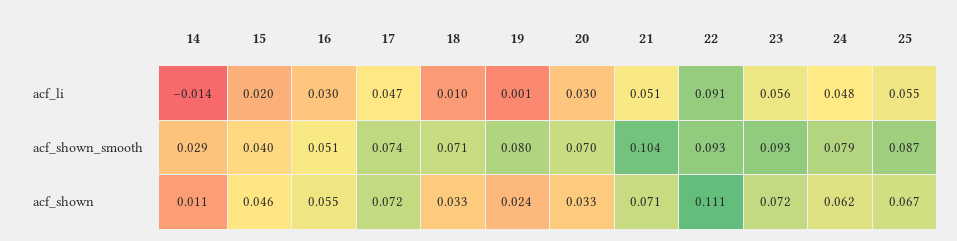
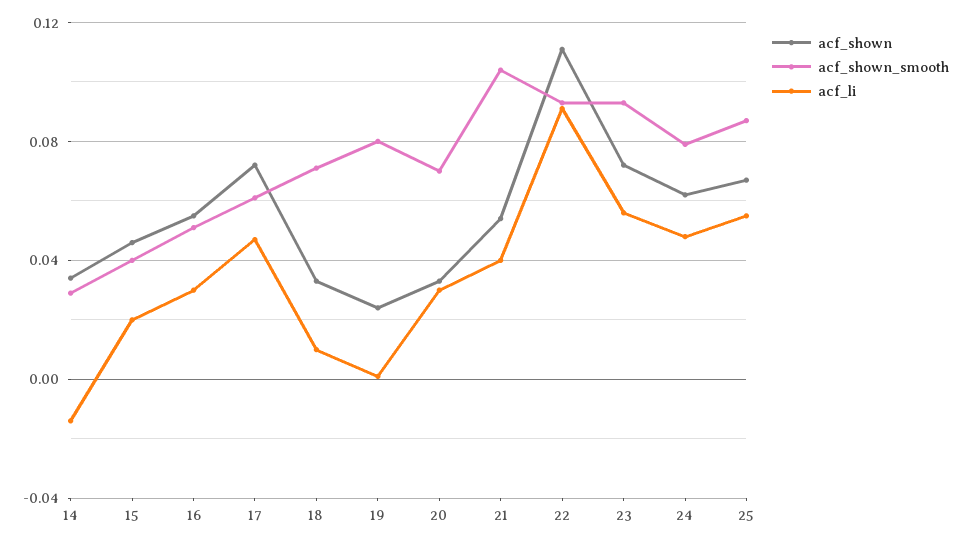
acf_li, 21: 0.051 -> 0.04
acf_shown_smooth, 17: 0.074 -> 0.06
acf_shown, 14: 0.011 -> 0.035
acf_shown, 21: 0.071 -> 0.055

